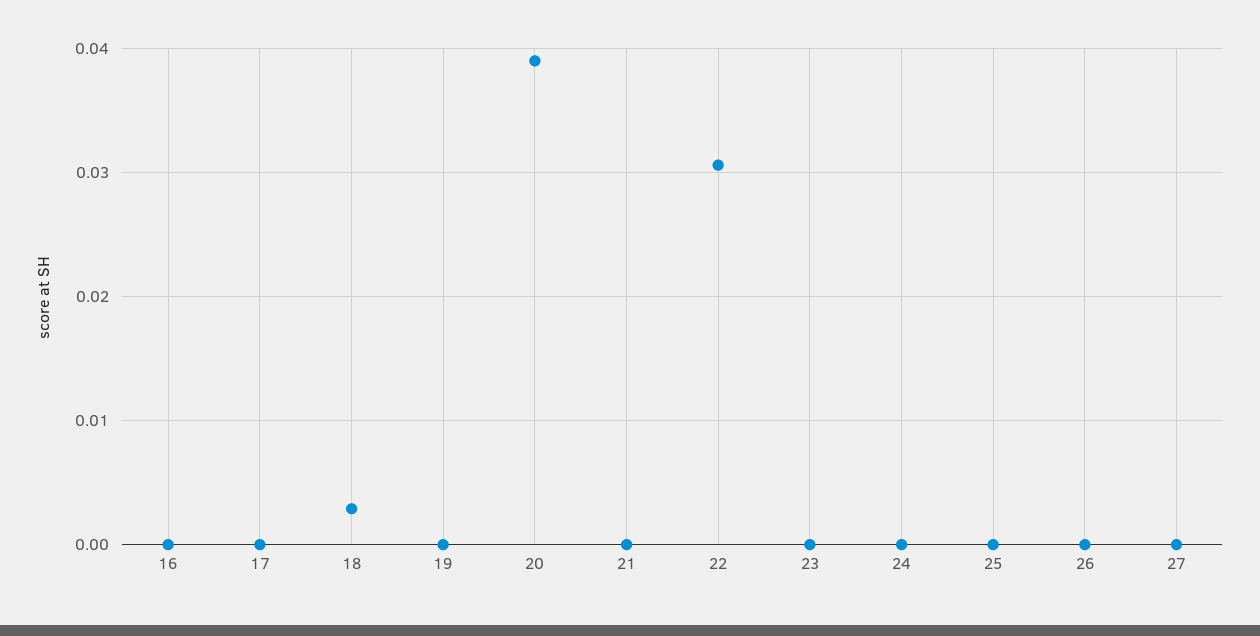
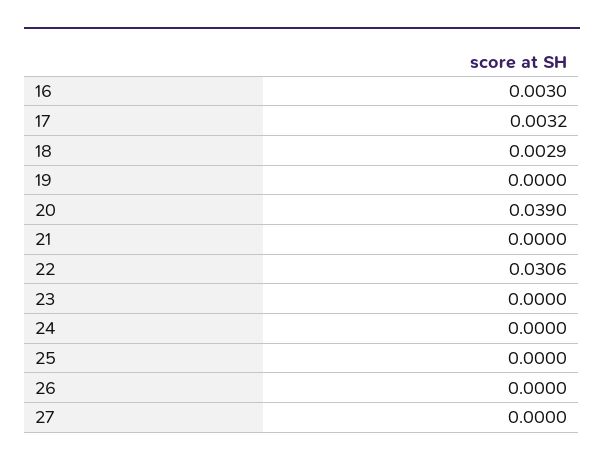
16: 0 -> 0.003
17: 0 -> 0.0032

